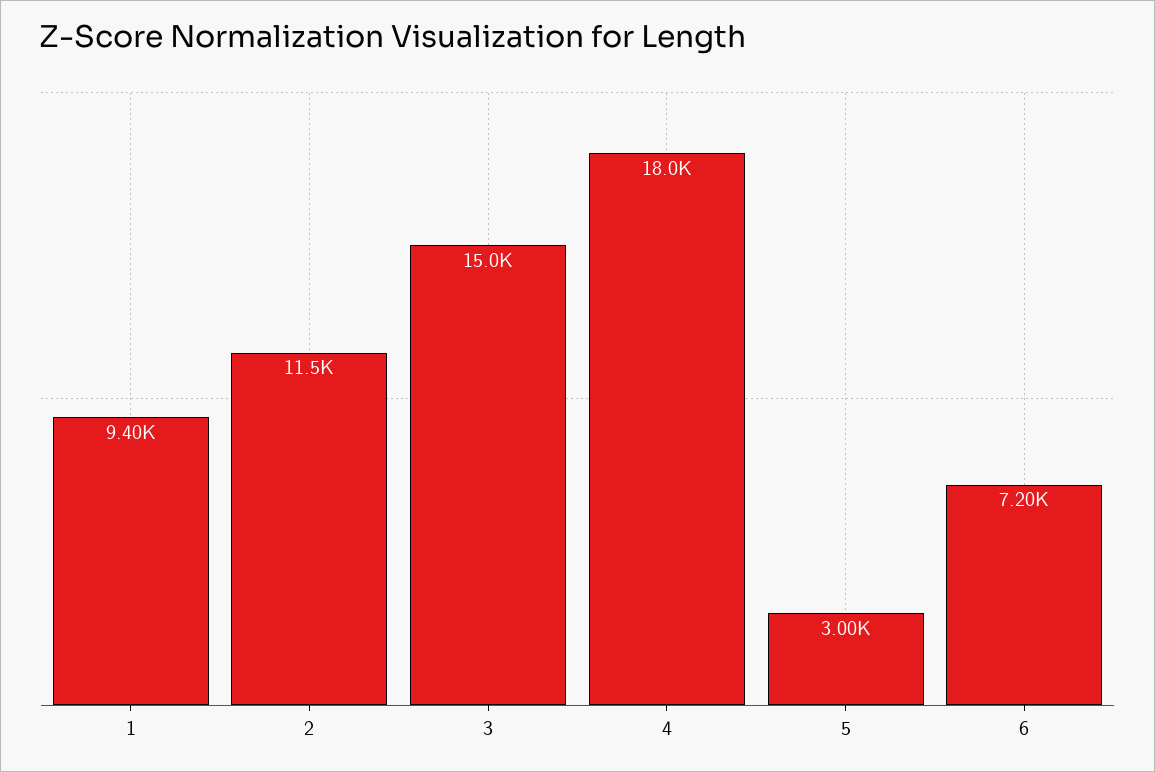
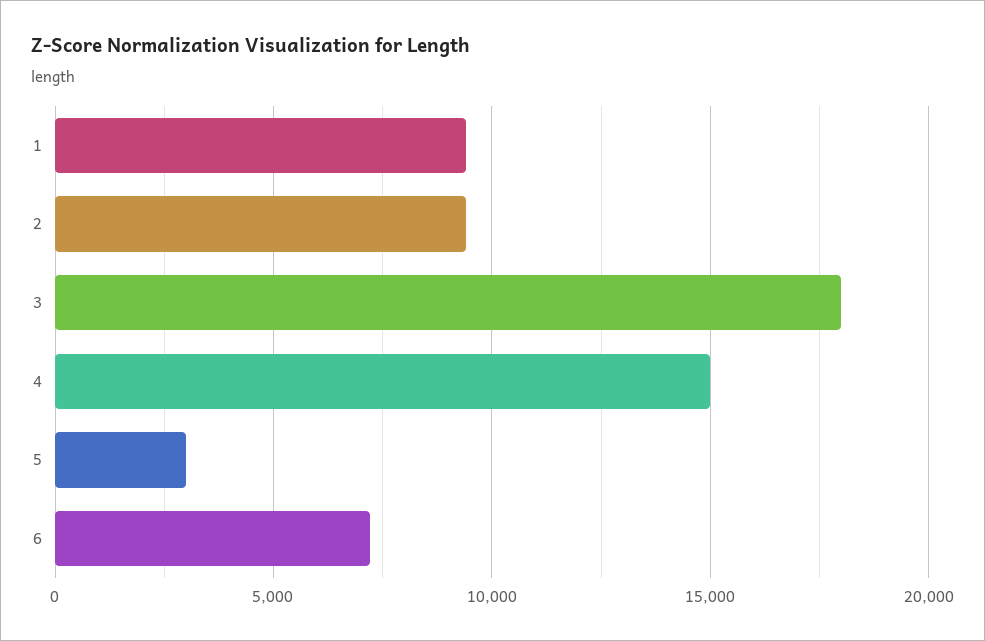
2: 11500 -> 9500
3: 15000 -> 18000
4: 18000 -> 15000

